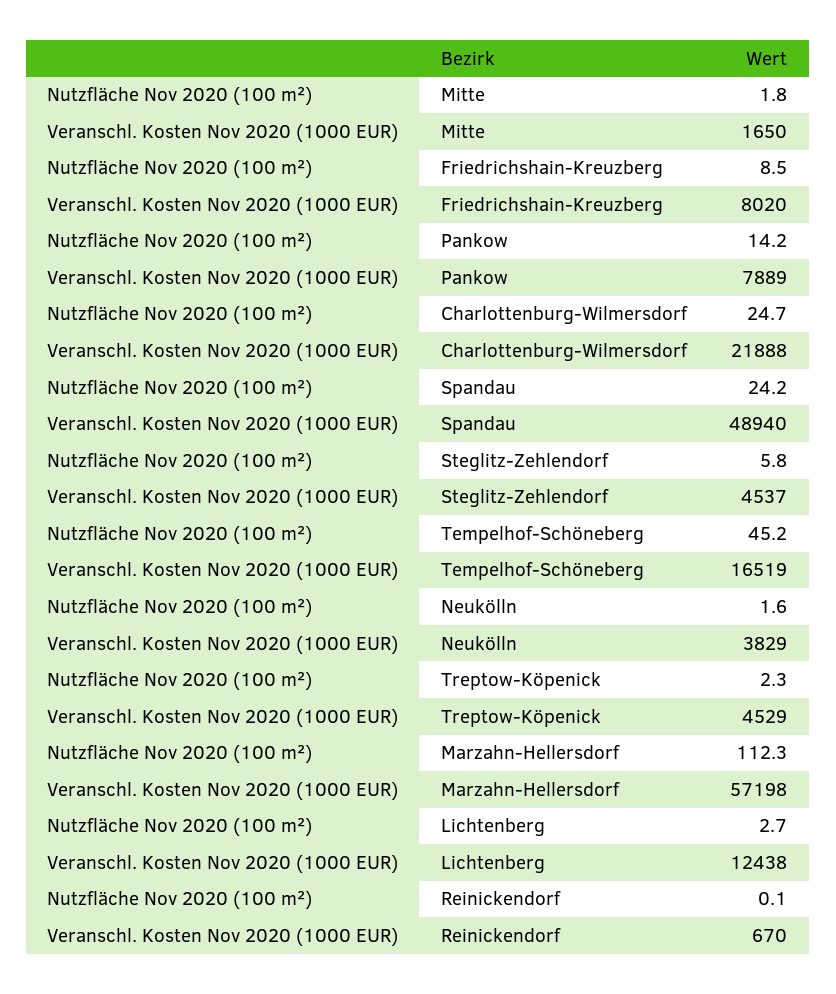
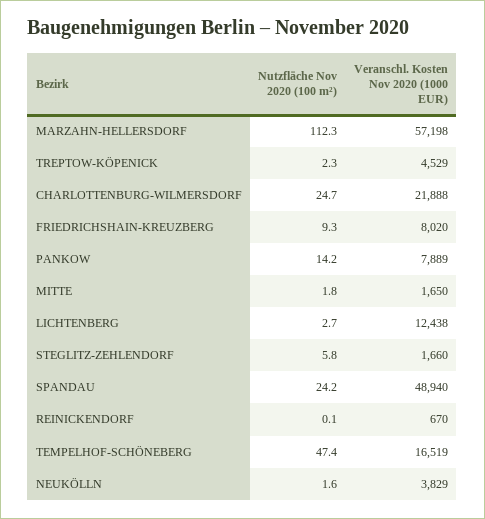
Nutzfläche Nov 2020 (100 m²), Friedrichshain-Kreuzberg: 8.5 -> 9.3
Veranschl. Kosten Nov 2020 (1000 EUR), Steglitz-Zehlendorf: 4537 -> 1660
Nutzfläche Nov 2020 (100 m²), Tempelhof-Schöneberg: 45.2 -> 47.4

